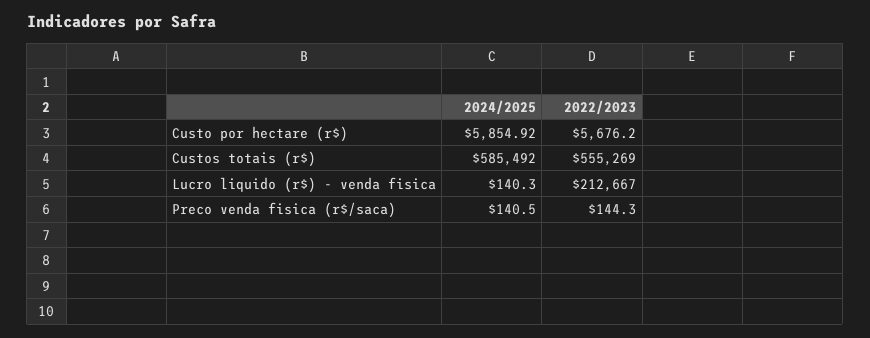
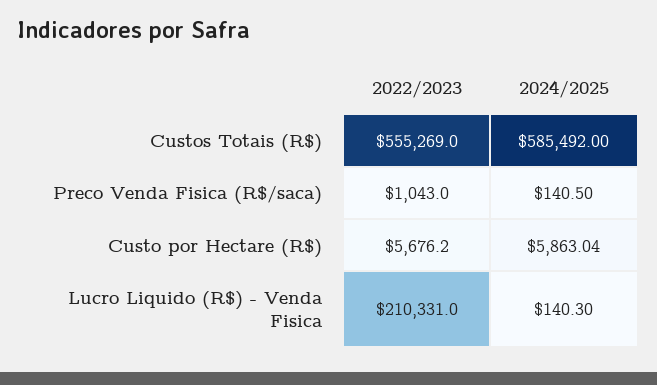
2024/2025, Custo por hectare (r$): 5854.92 -> 5863.04
2022/2023, Lucro liquido (r$) - venda fisica: 212667 -> 210331
2022/2023, Preco venda fisica (r$/saca): 144.3 -> 1043

